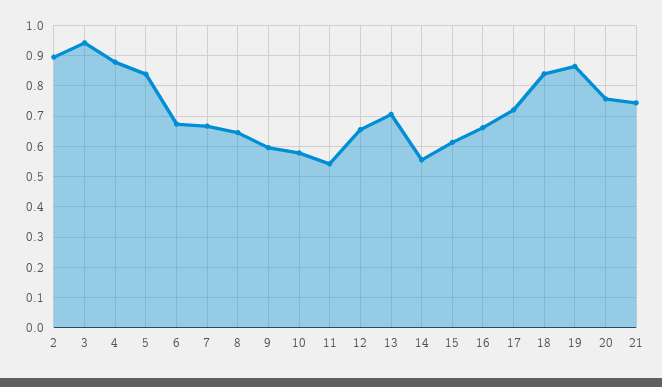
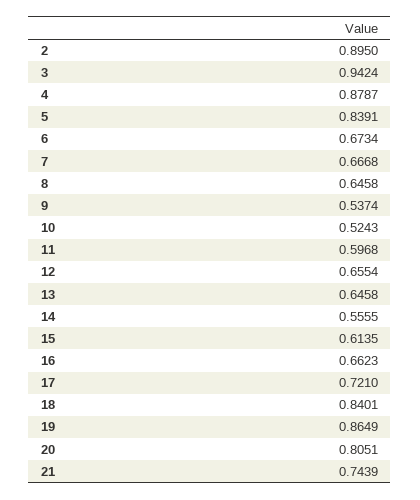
9: 0.6 -> 0.5374
10: 0.58 -> 0.5243
11: 0.54 -> 0.5968
13: 0.7 -> 0.6458
20: 0.76 -> 0.8051

